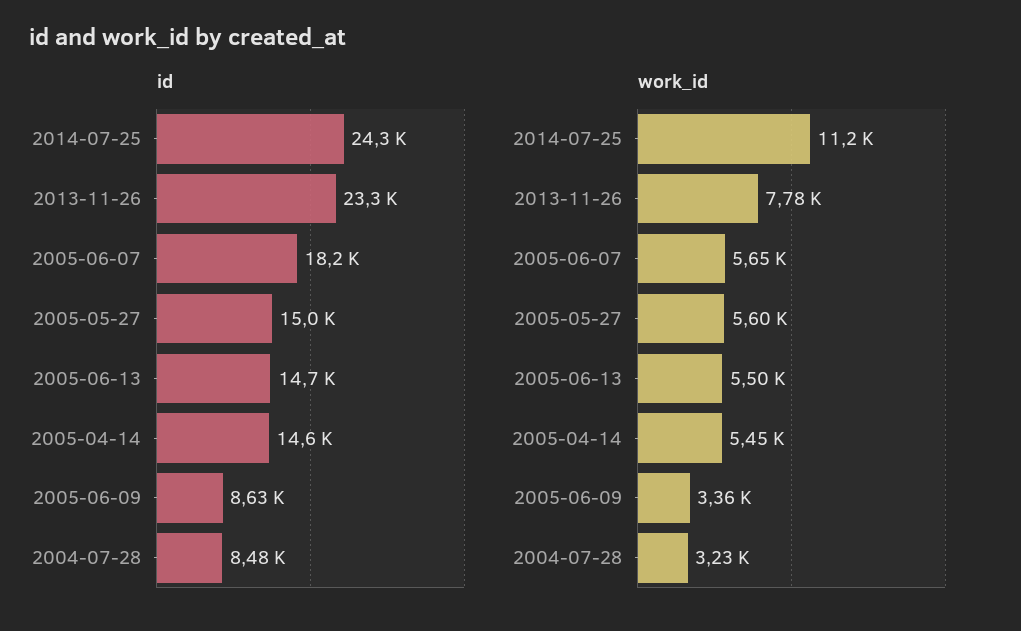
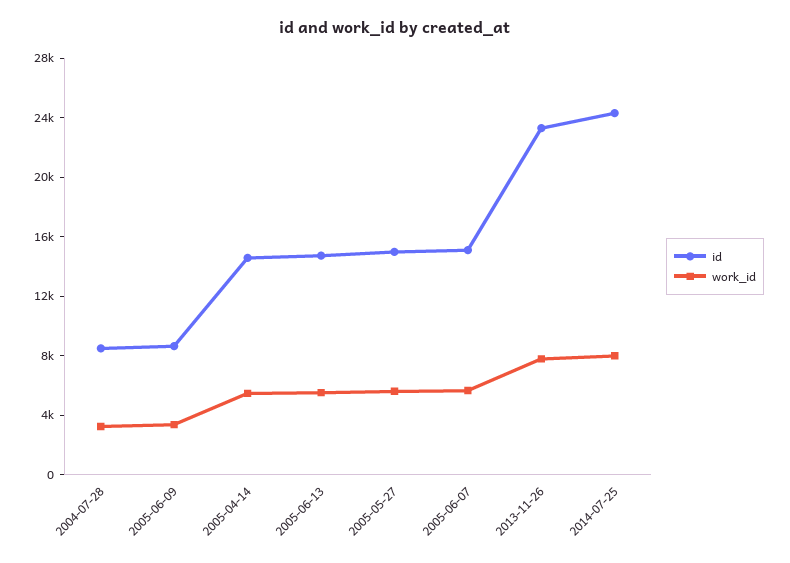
id, 2005-06-07: 18200 -> 15000
work_id, 2014-07-25: 11200 -> 8000

